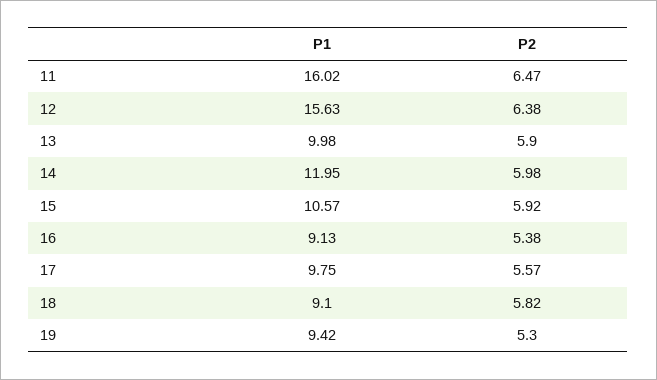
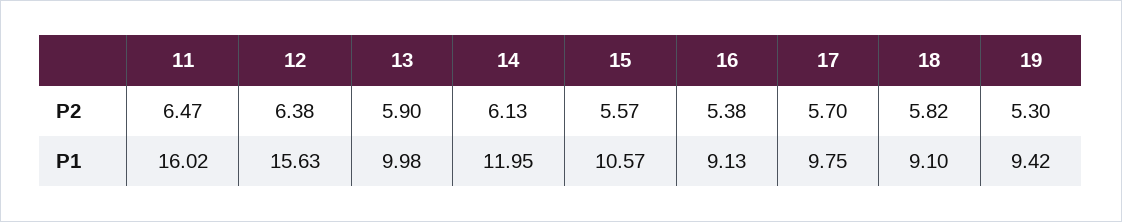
P2, 14: 5.98 -> 6.13
P2, 15: 5.92 -> 5.57
P2, 17: 5.57 -> 5.7

